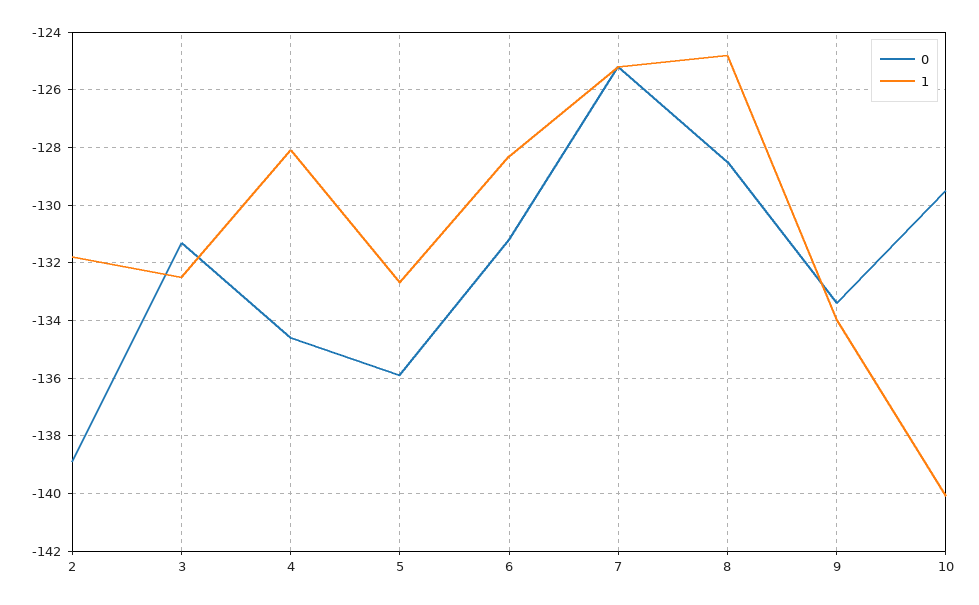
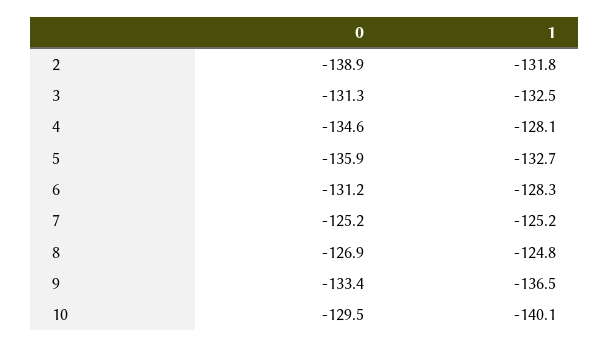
0, 8: -128.5 -> -126.9
1, 9: -134 -> -136.5

